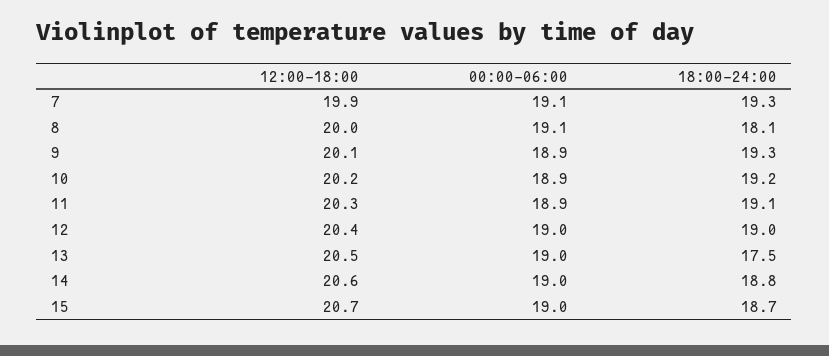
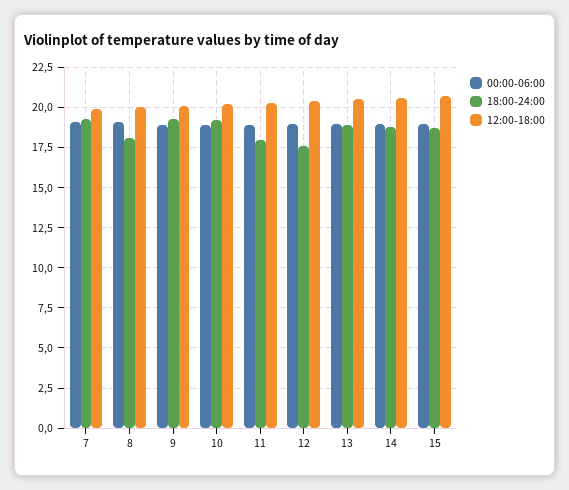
18:00-24:00, 11: 19.1 -> 18
18:00-24:00, 12: 19 -> 17.5
18:00-24:00, 13: 17.5 -> 19

